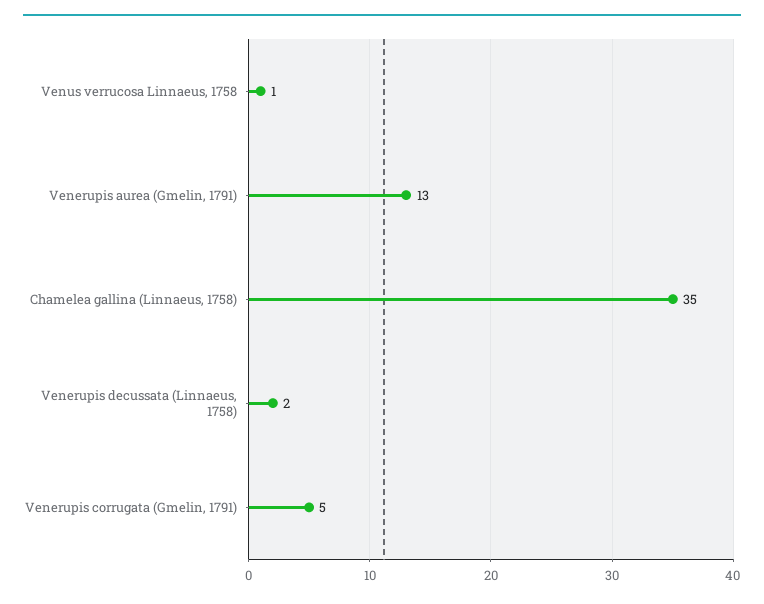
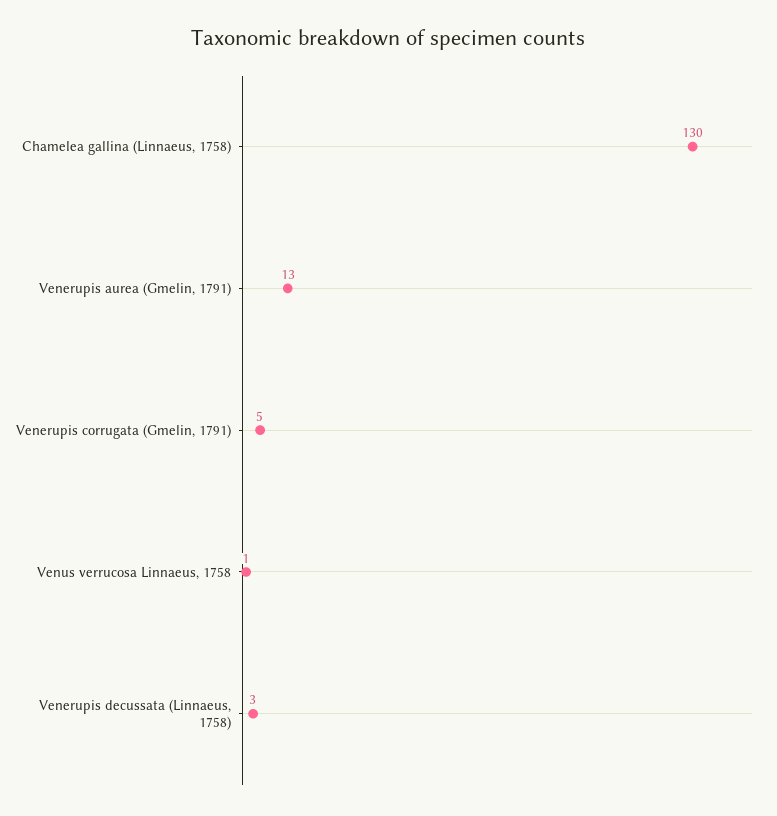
Chamelea gallina (Linnaeus, 1758): 35 -> 130
Venerupis decussata (Linnaeus, 1758): 2 -> 3

